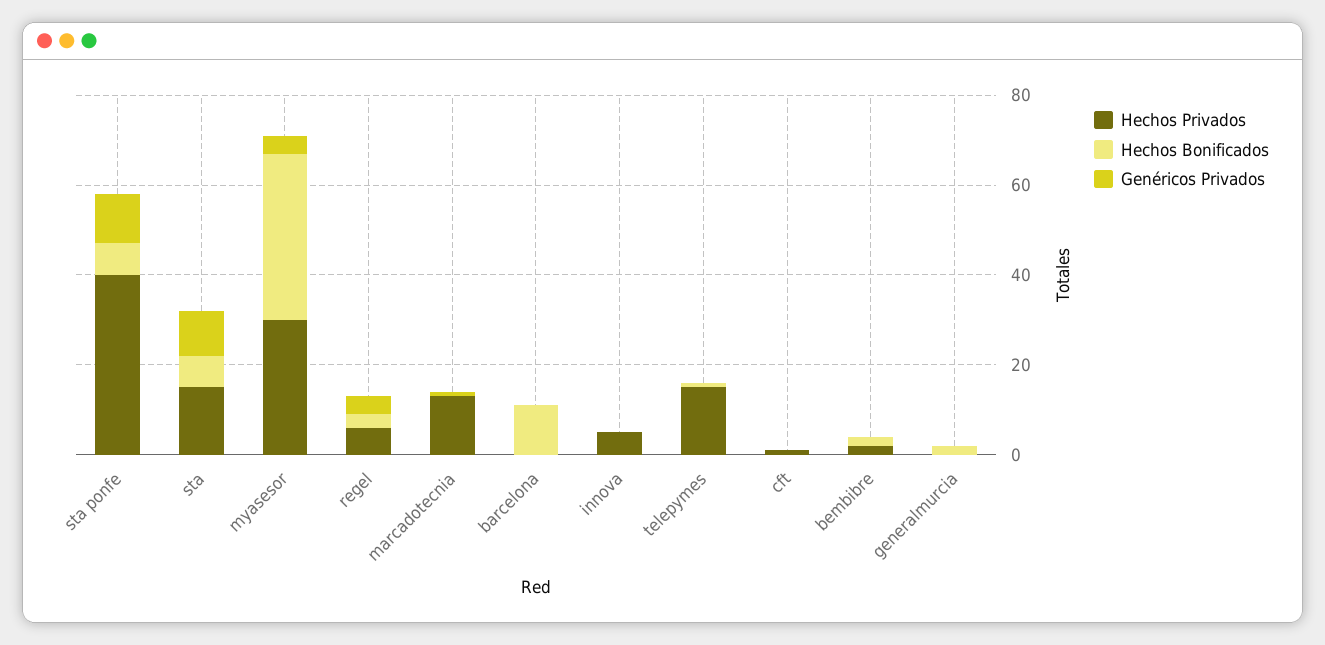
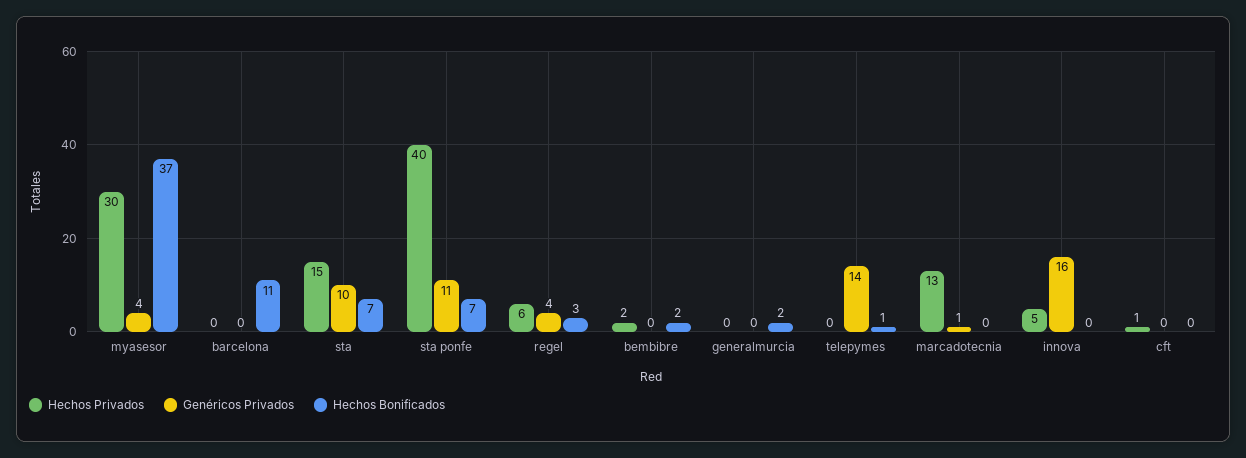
Genéricos Privados, innova: 0 -> 16
Hechos Privados, telepymes: 15 -> 0
Genéricos Privados, telepymes: 0 -> 14

